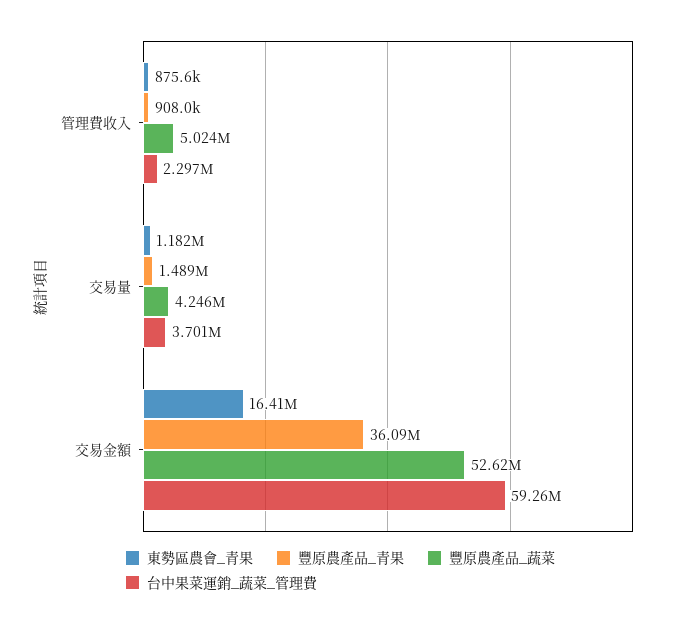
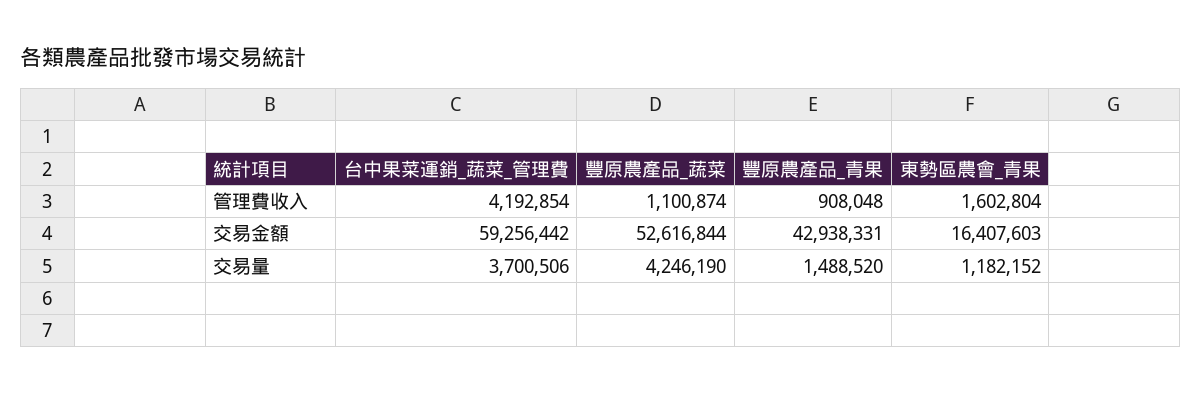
東勢區農會_青果, 管理費收入: 875600 -> 1602804
豐原農產品_蔬菜, 管理費收入: 5024000 -> 1100874
台中果菜運銷_蔬菜_管理費, 管理費收入: 2297000 -> 4192854
豐原農產品_青果, 交易金額: 36090000 -> 42938331

